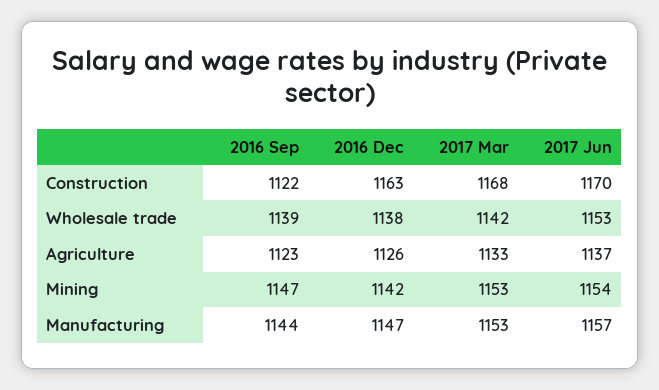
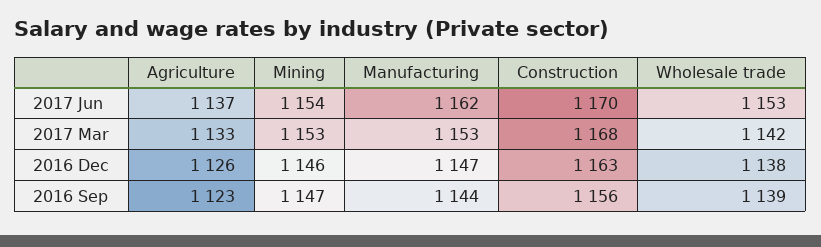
2016 Sep, Construction: 1122 -> 1156
2016 Dec, Mining: 1142 -> 1146
2017 Jun, Manufacturing: 1157 -> 1162

